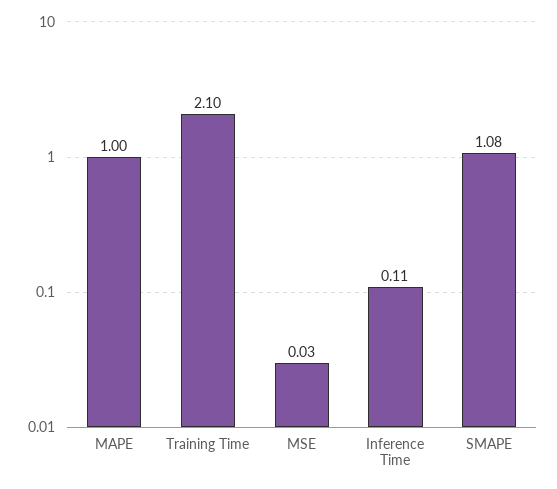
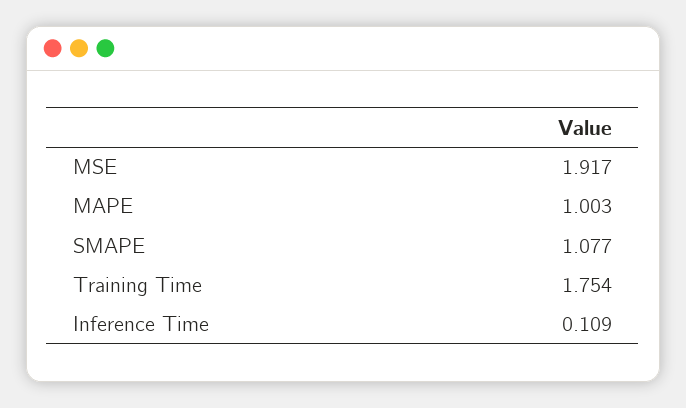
Training Time: 2.1 -> 1.754
MSE: 0.03 -> 1.917

